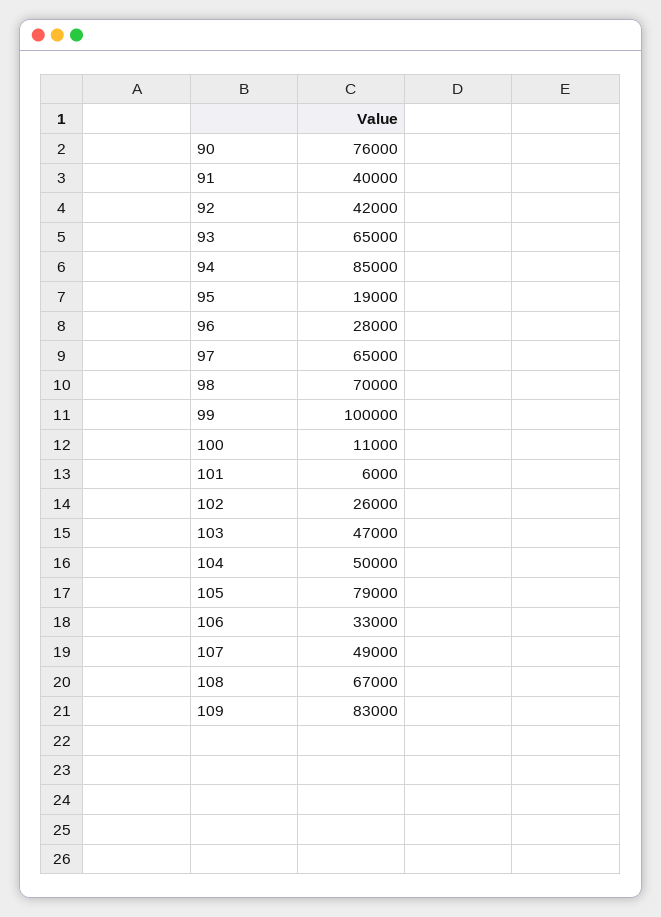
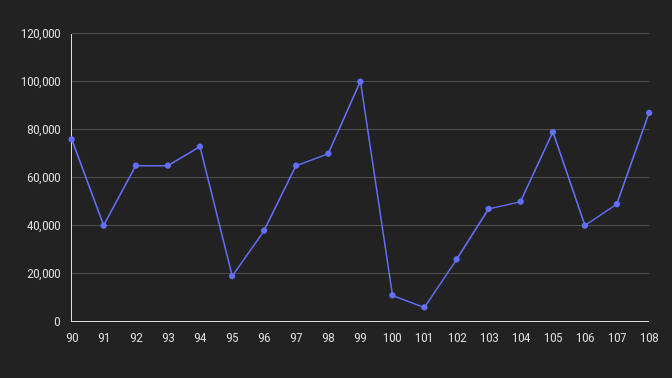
92: 42000 -> 65000
94: 85000 -> 72500
96: 28000 -> 37500
106: 33000 -> 40000
108: 67000 -> 87500
109: 83000 -> none

